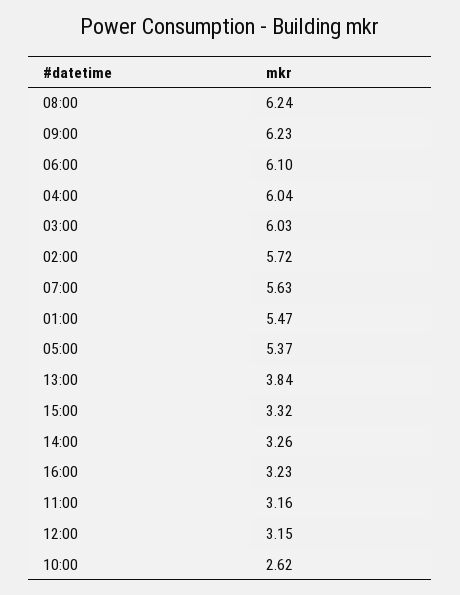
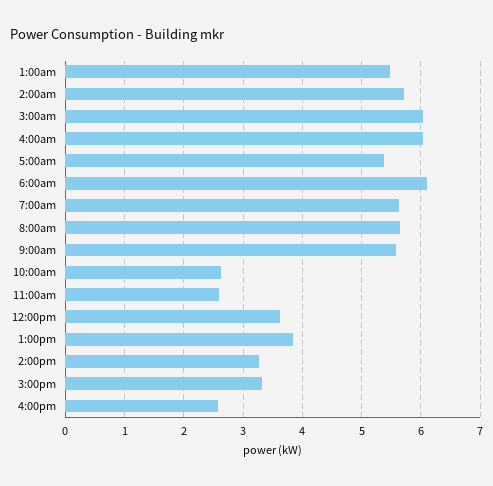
08:00: 6.24 -> 5.6
09:00: 6.23 -> 5.6
16:00: 3.23 -> 2.6
11:00: 3.16 -> 2.6
12:00: 3.15 -> 3.6

